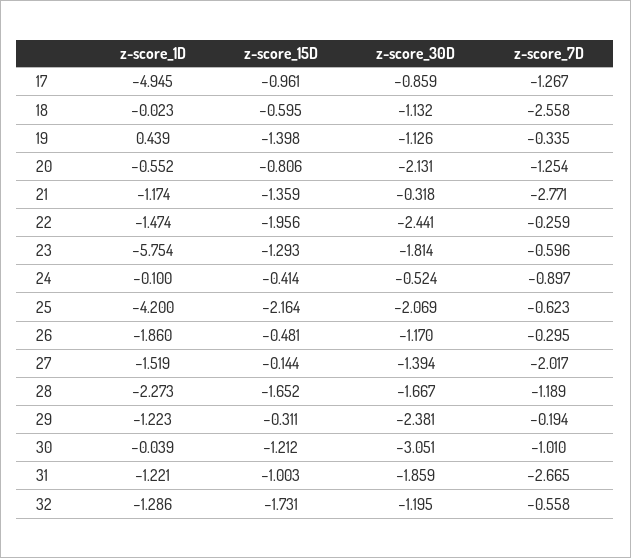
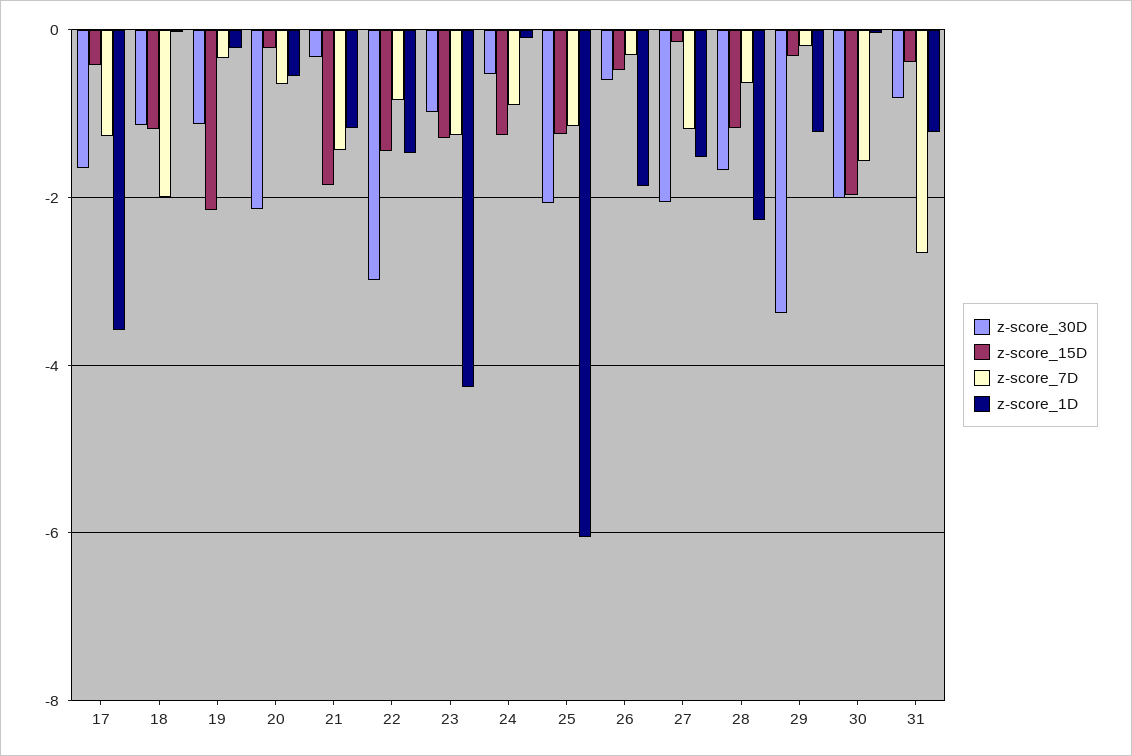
z-score_1D, 17: -4.945 -> -3.6
z-score_15D, 17: -0.961 -> -0.4
z-score_30D, 17: -0.859 -> -1.6
z-score_15D, 18: -0.595 -> -1.2
z-score_7D, 18: -2.558 -> -2
z-score_1D, 19: 0.439 -> -0.2
z-score_15D, 19: -1.398 -> -2.2
z-score_15D, 20: -0.806 -> -0.2
z-score_7D, 20: -1.254 -> -0.6
z-score_15D, 21: -1.359 -> -1.8
z-score_7D, 21: -2.771 -> -1.4
z-score_15D, 22: -1.956 -> -1.4
z-score_30D, 22: -2.441 -> -3
z-score_7D, 22: -0.259 -> -0.8
z-score_1D, 23: -5.754 -> -4.2
z-score_30D, 23: -1.814 -> -1
z-score_7D, 23: -0.596 -> -1.2
z-score_15D, 24: -0.414 -> -1.2
z-score_1D, 25: -4.2 -> -6
z-score_15D, 25: -2.164 -> -1.2
z-score_7D, 25: -0.623 -> -1.2
z-score_30D, 26: -1.17 -> -0.6
z-score_30D, 27: -1.394 -> -2
z-score_7D, 27: -2.017 -> -1.2
z-score_15D, 28: -1.652 -> -1.2
z-score_7D, 28: -1.189 -> -0.6
z-score_30D, 29: -2.381 -> -3.4
z-score_15D, 30: -1.212 -> -2
z-score_30D, 30: -3.051 -> -2
z-score_7D, 30: -1.01 -> -1.6
z-score_15D, 31: -1.003 -> -0.4
z-score_30D, 31: -1.859 -> -0.8
z-score_1D, 32: -1.286 -> none
z-score_15D, 32: -1.731 -> none
z-score_30D, 32: -1.195 -> none
z-score_7D, 32: -0.558 -> none

